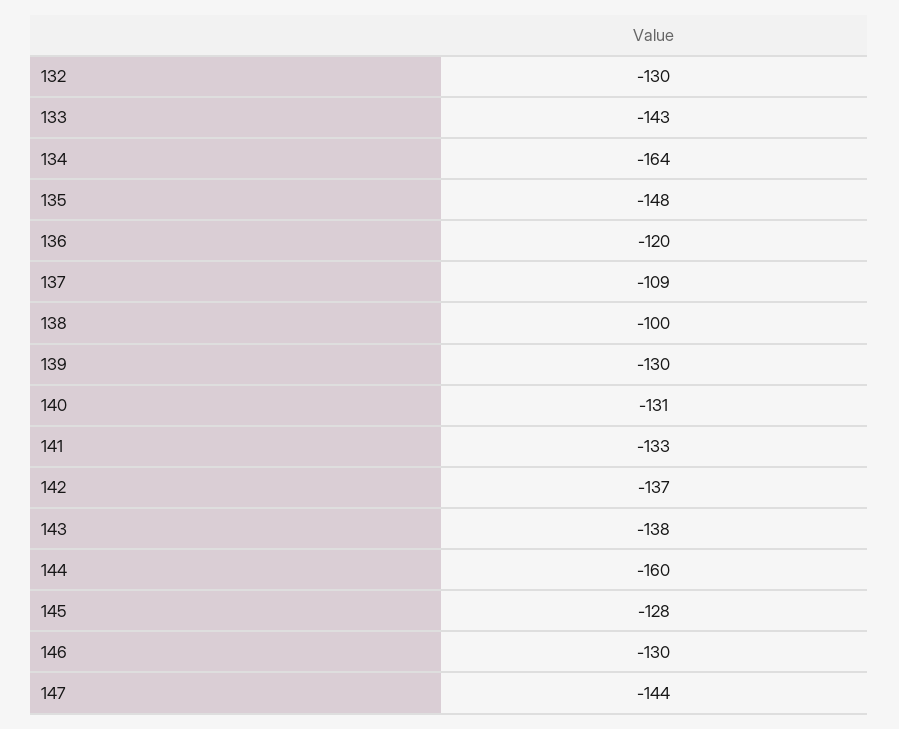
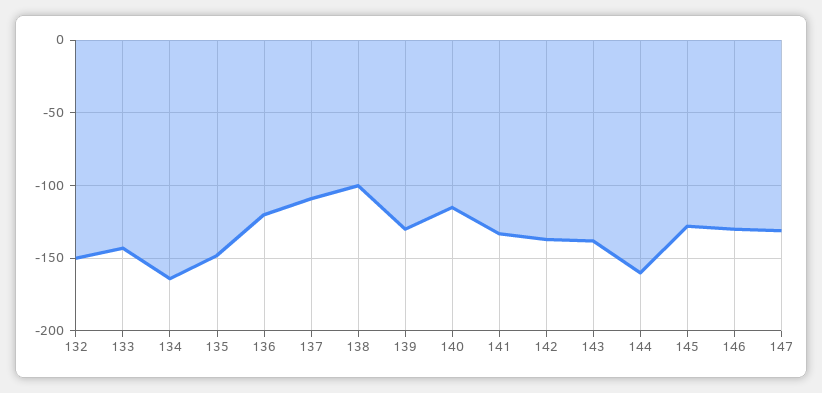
132: -130 -> -150
140: -131 -> -115
147: -144 -> -130

